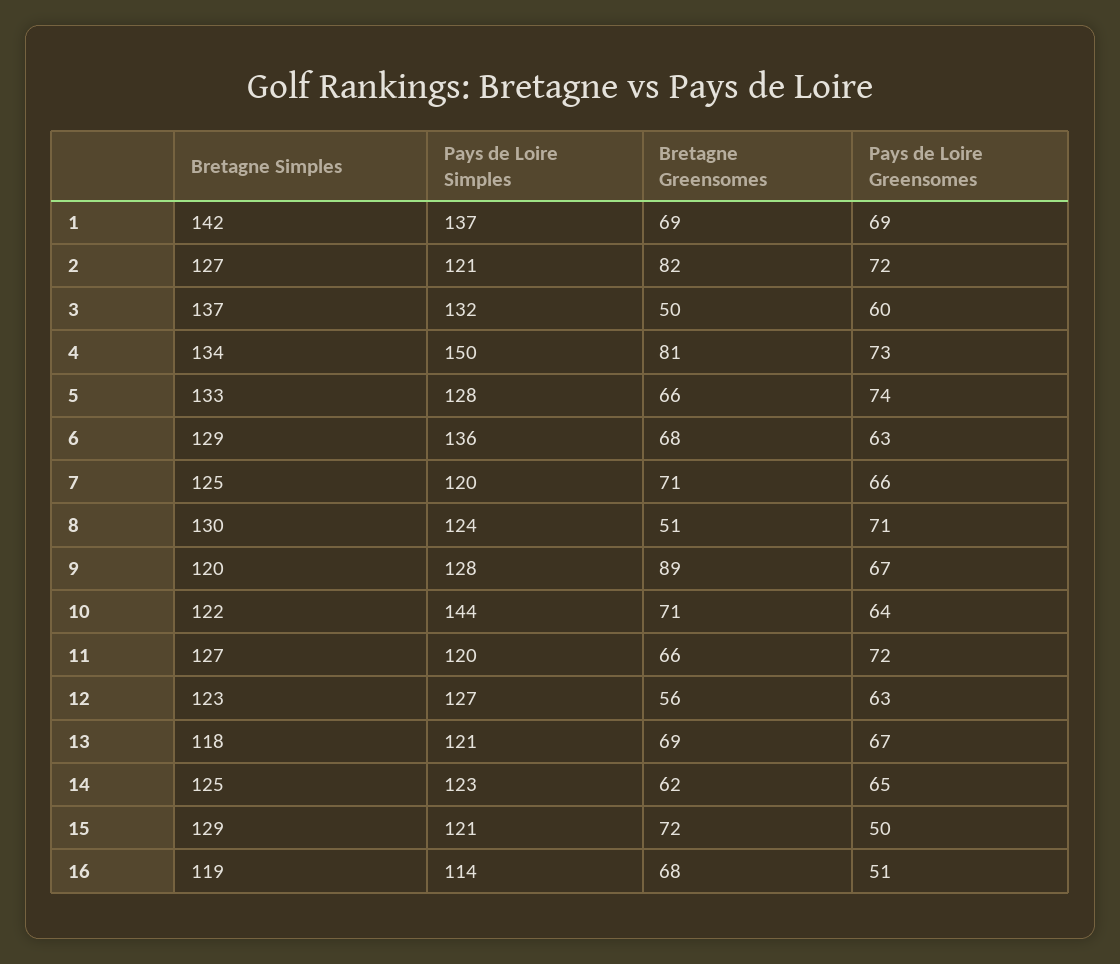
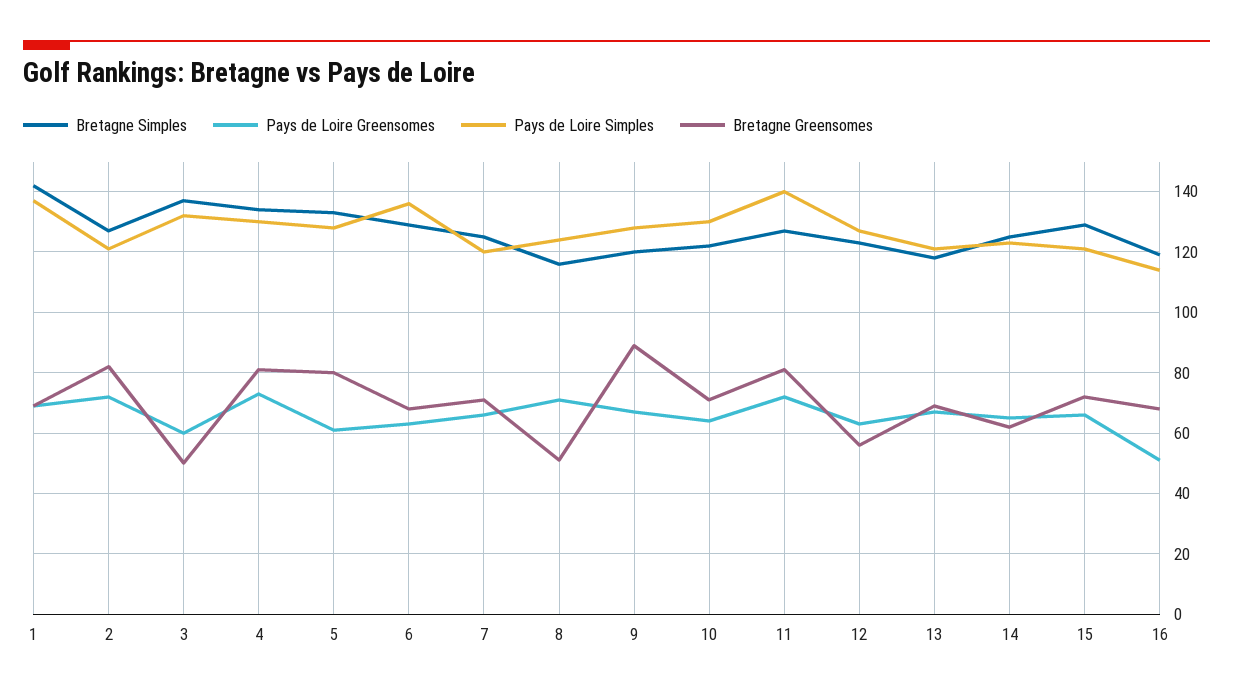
Pays de Loire Simples, 4: 150 -> 130
Bretagne Greensomes, 5: 66 -> 80
Pays de Loire Greensomes, 5: 74 -> 60
Bretagne Simples, 8: 130 -> 115
Pays de Loire Simples, 10: 144 -> 130
Pays de Loire Simples, 11: 120 -> 140
Bretagne Greensomes, 11: 66 -> 80
Pays de Loire Greensomes, 15: 50 -> 65

